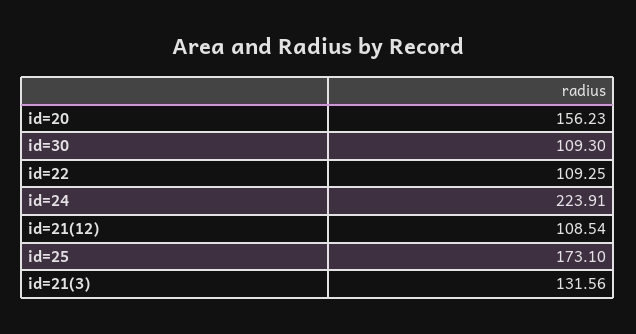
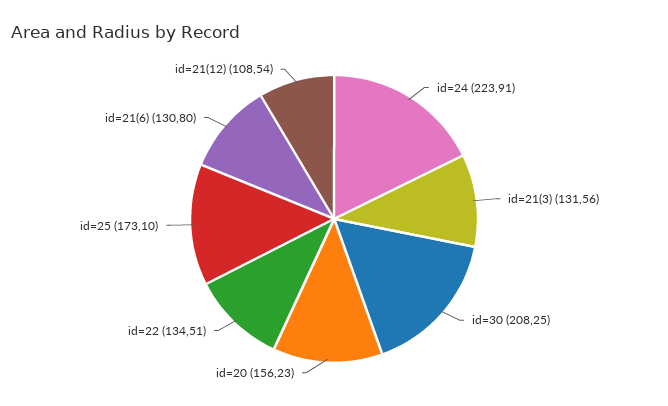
id=30: 109.3 -> 208.25
id=22: 109.25 -> 134.51
id=21(6): none -> 130.8

